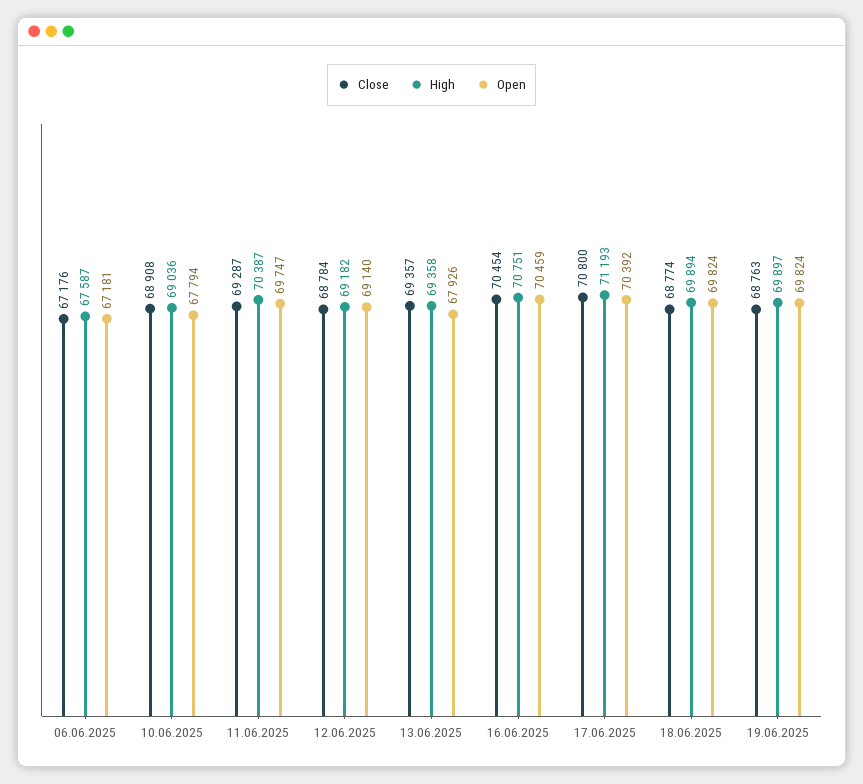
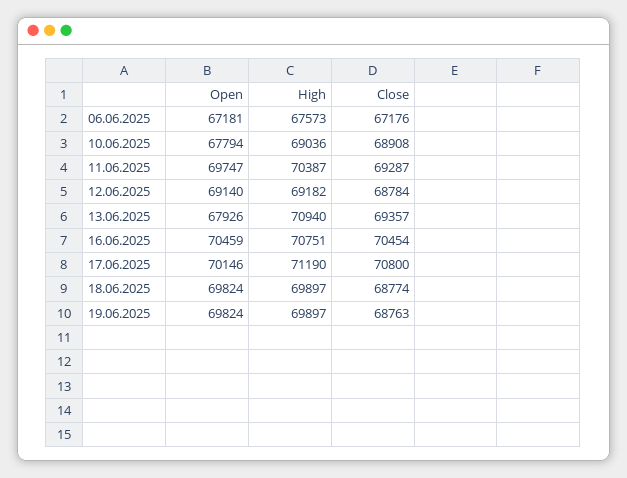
High, 06.06.2025: 67587 -> 67573
High, 13.06.2025: 69358 -> 70940
High, 17.06.2025: 71193 -> 71190
Open, 17.06.2025: 70392 -> 70146
High, 18.06.2025: 69894 -> 69897

